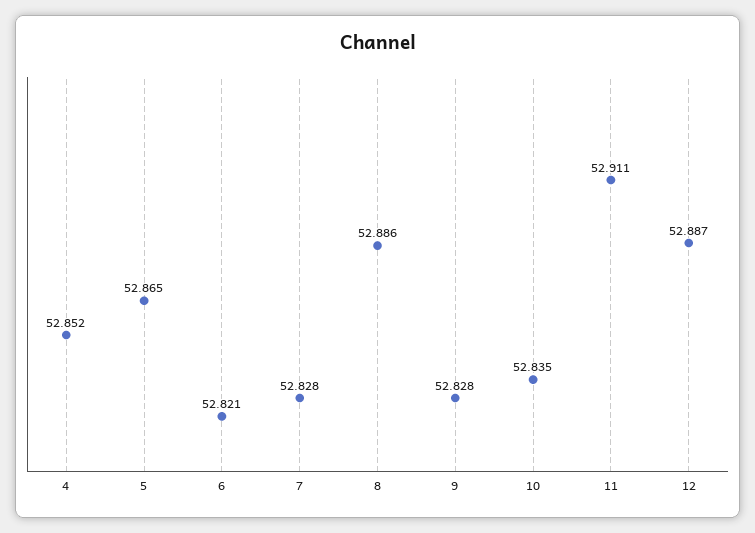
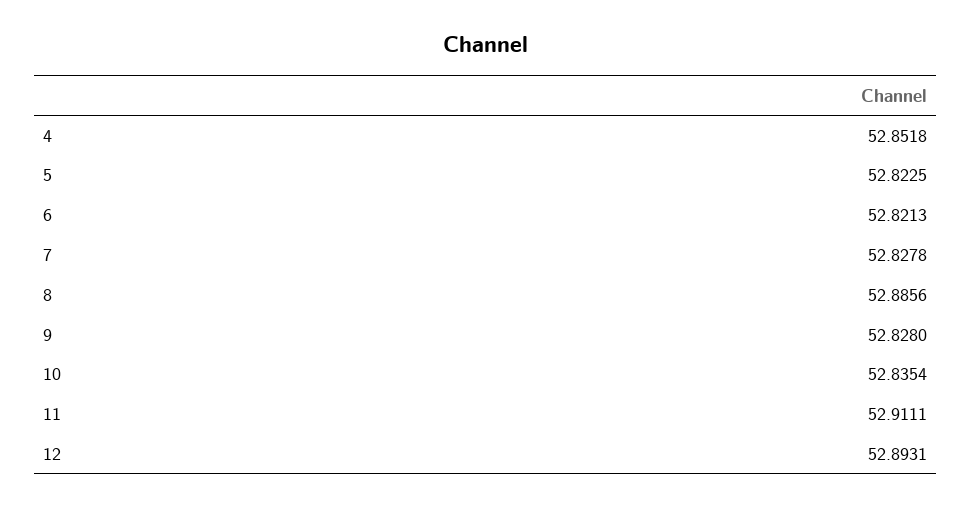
5: 52.865 -> 52.8225
12: 52.887 -> 52.8931

